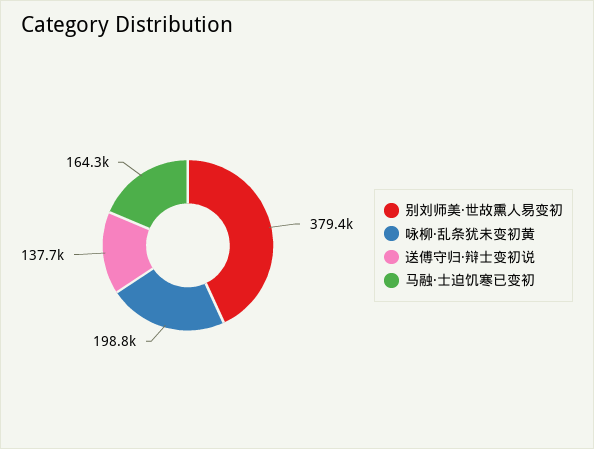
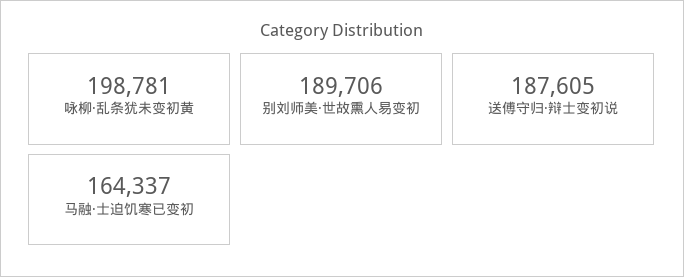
别刘师美·世故熏人易变初: 379400 -> 189706
送傅守归·辩士变初说: 137700 -> 187605

